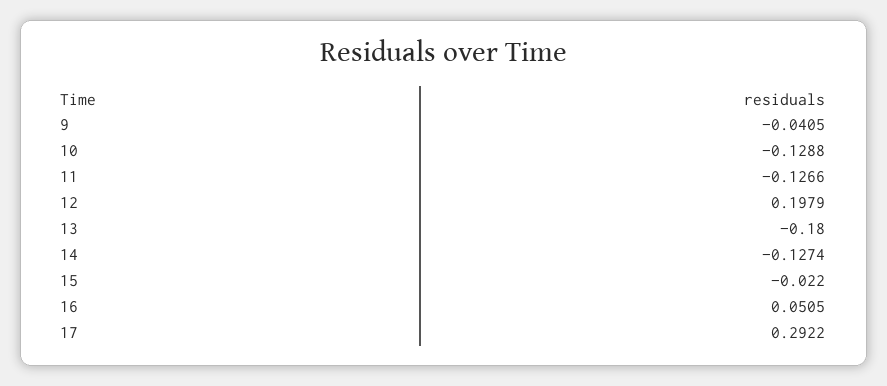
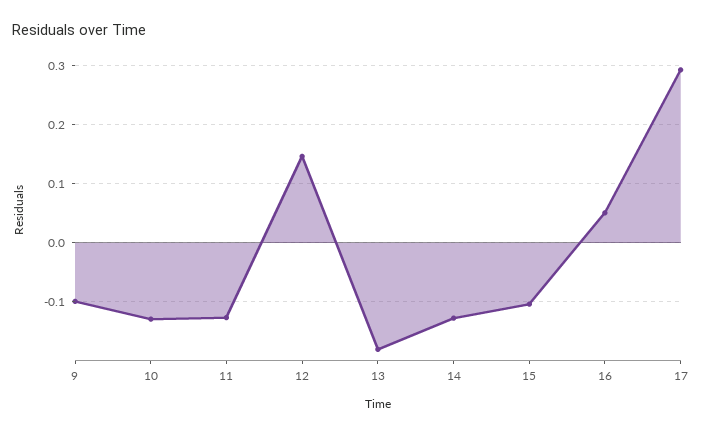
9: -0.0405 -> -0.1
12: 0.1979 -> 0.14
15: -0.022 -> -0.1

